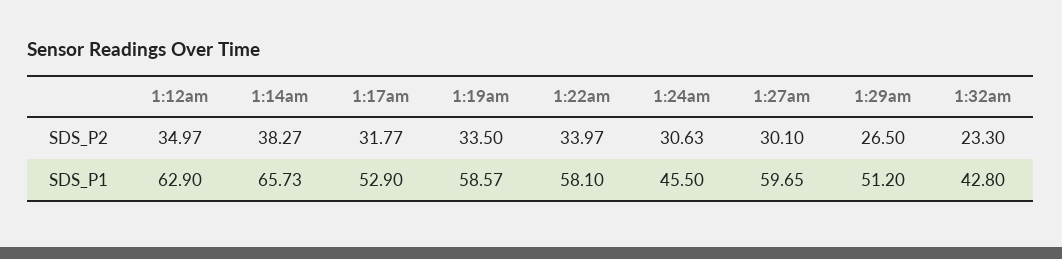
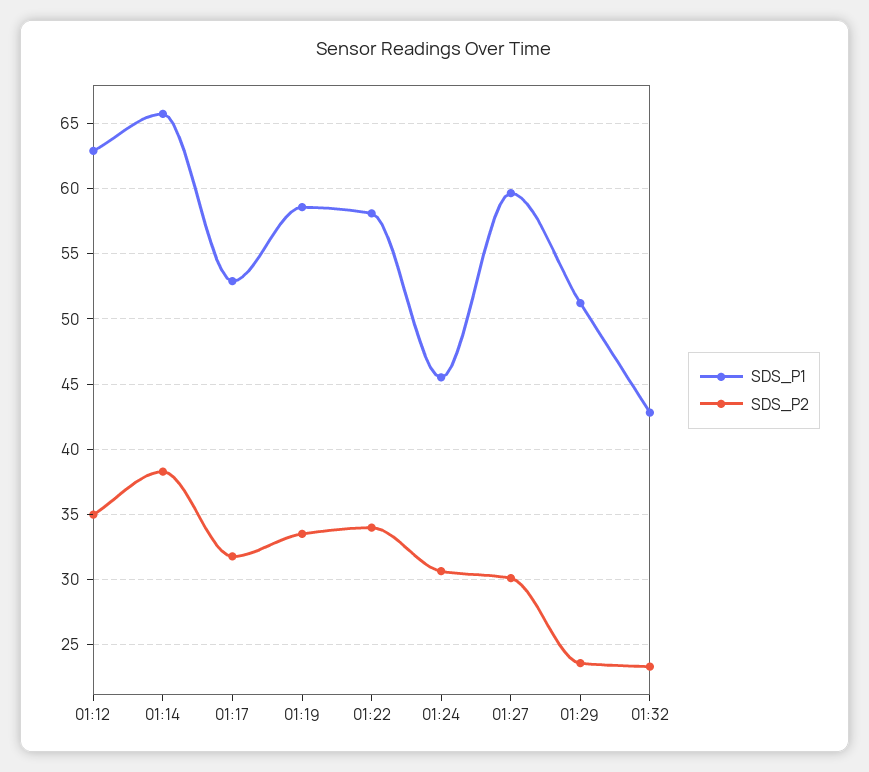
SDS_P2, 1:29am: 26.5 -> 23.5

